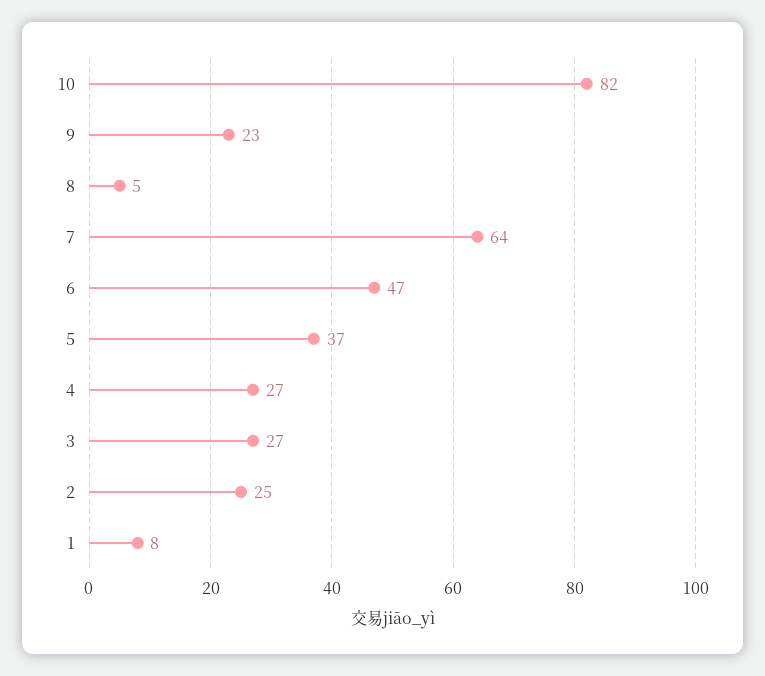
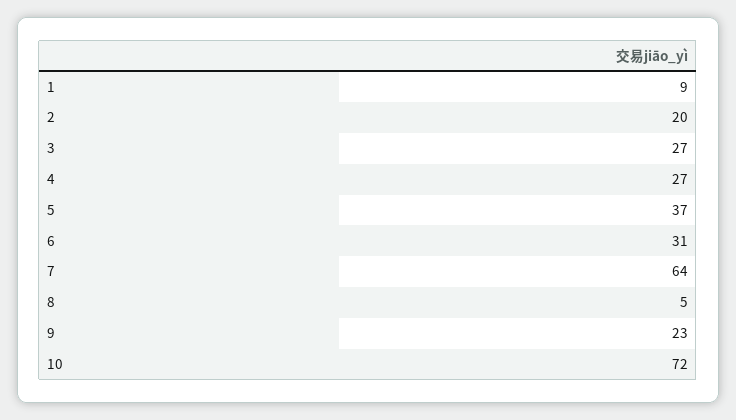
10: 82 -> 72
6: 47 -> 31
2: 25 -> 20
1: 8 -> 9

